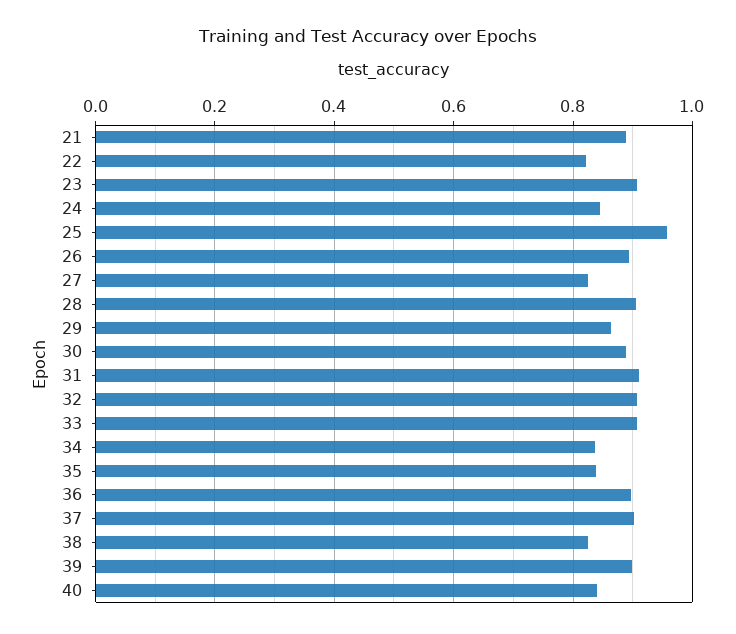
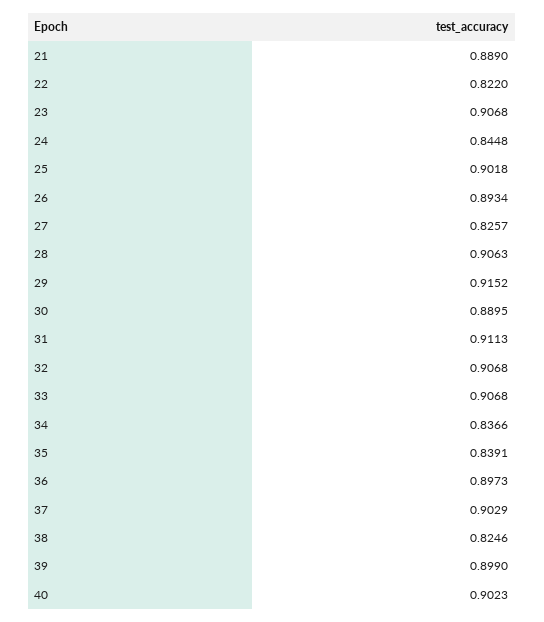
25: 0.96 -> 0.9018
29: 0.86 -> 0.9152
40: 0.84 -> 0.9023

